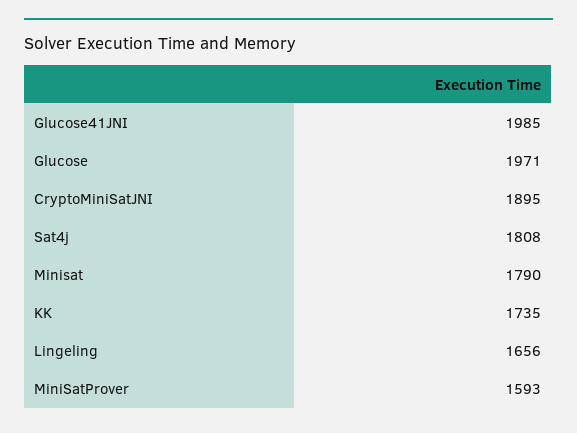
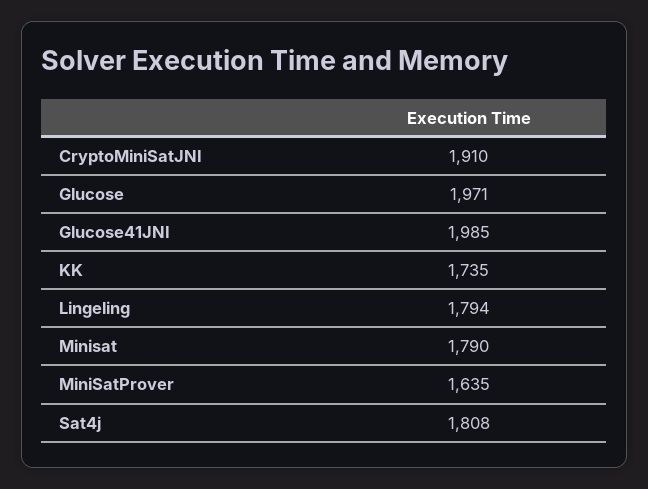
CryptoMiniSatJNI: 1895 -> 1910
Lingeling: 1656 -> 1794
MiniSatProver: 1593 -> 1635

